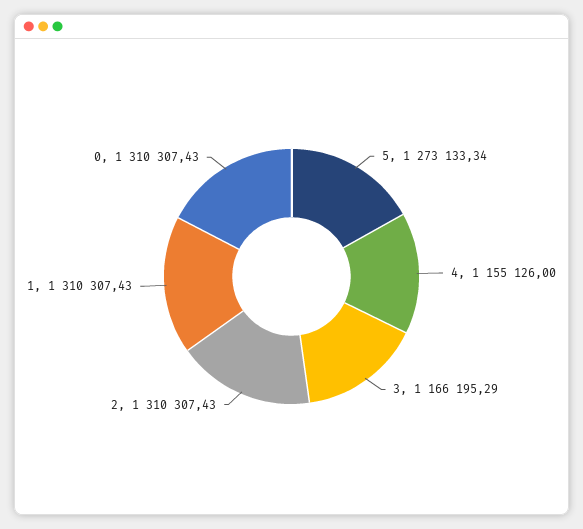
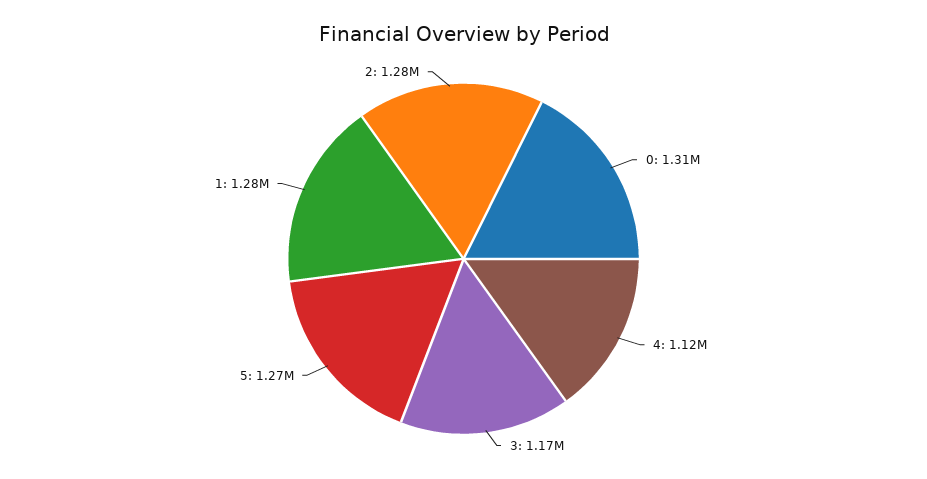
4: 1155126 -> 1120000
2: 1310307.43 -> 1280000
1: 1310307.43 -> 1280000

